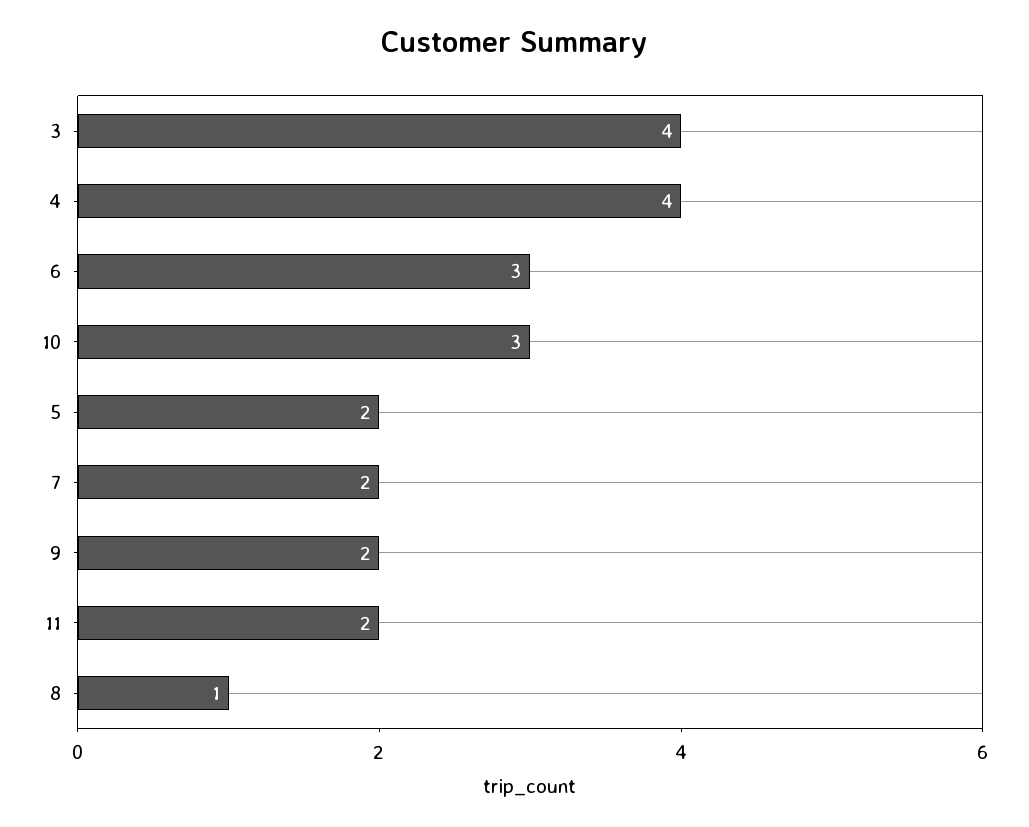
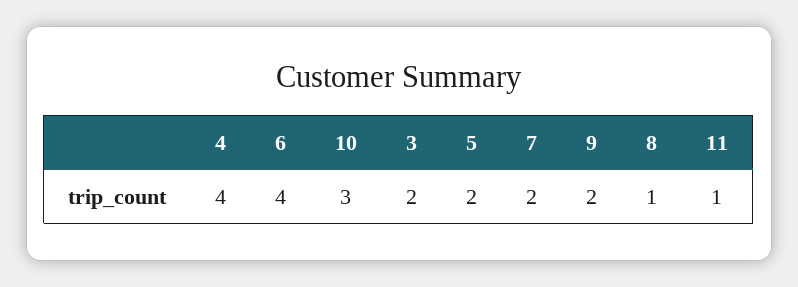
3: 4 -> 2
6: 3 -> 4
11: 2 -> 1

